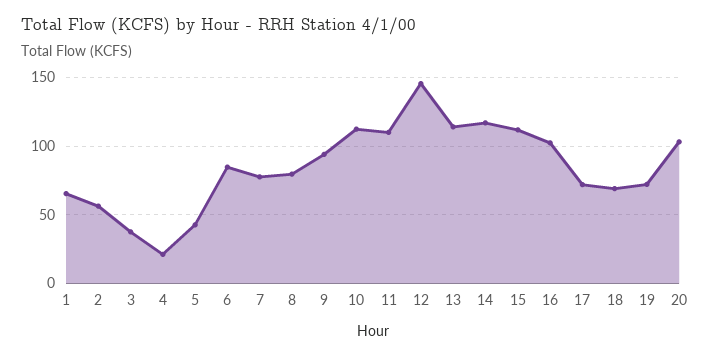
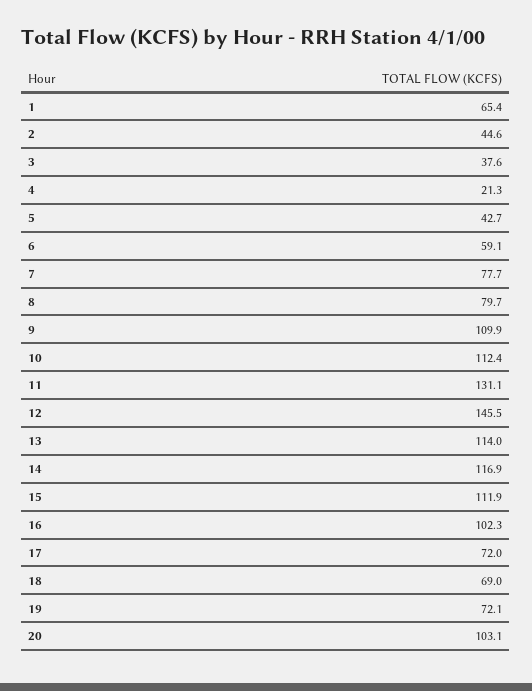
2: 55 -> 44.6
6: 85 -> 59.1
9: 95 -> 109.9
11: 110 -> 131.1

